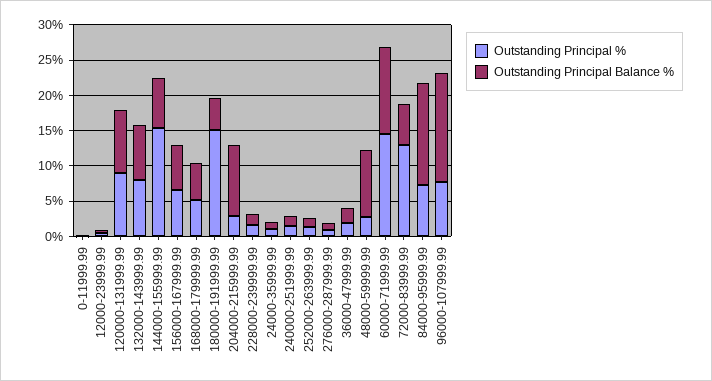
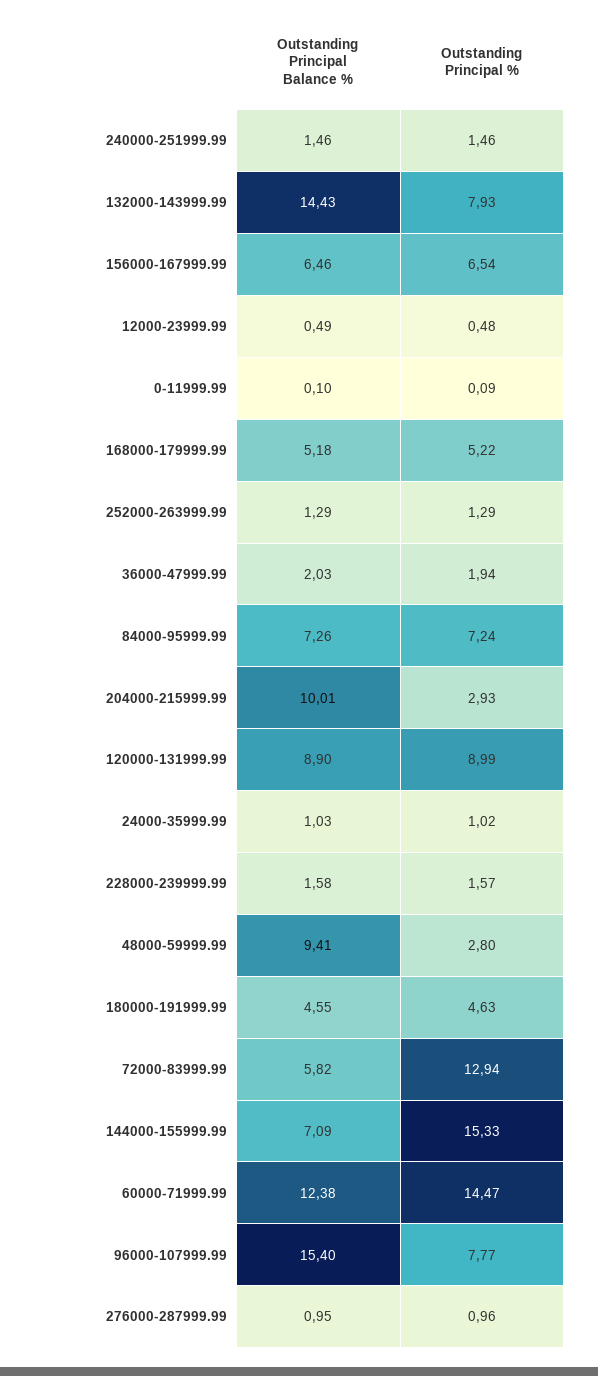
Outstanding Principal Balance %, 132000-143999.99: 7.5 -> 14.43
Outstanding Principal %, 180000-191999.99: 15 -> 4.63
Outstanding Principal Balance %, 84000-95999.99: 15 -> 7.26

